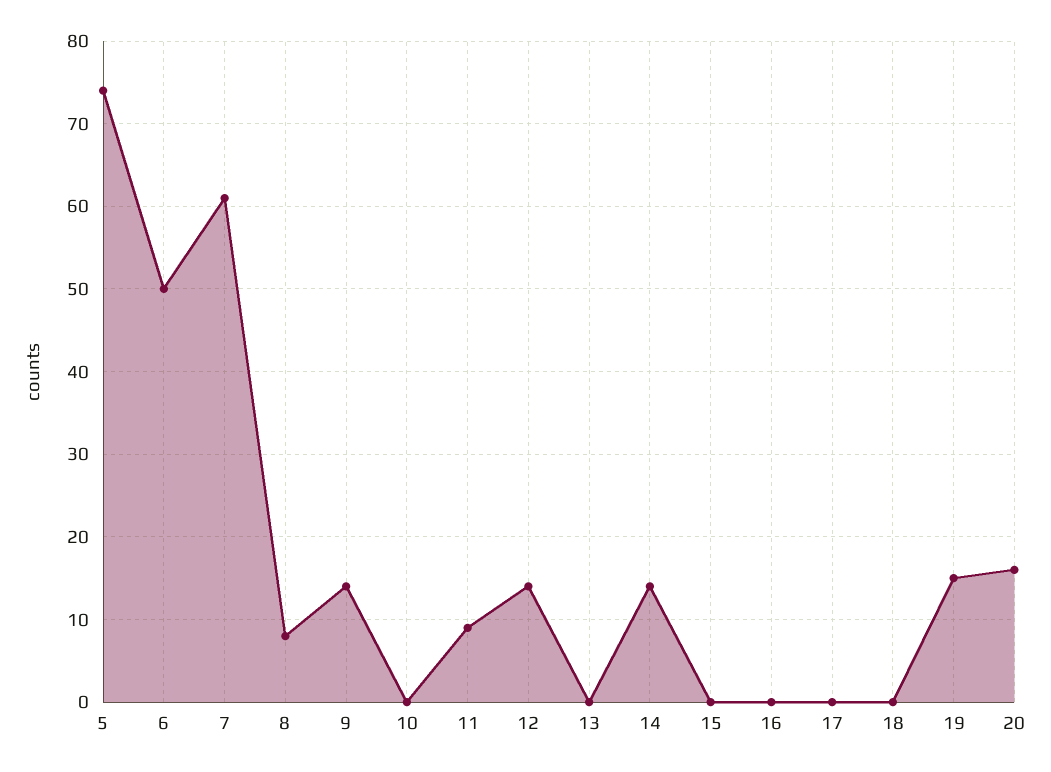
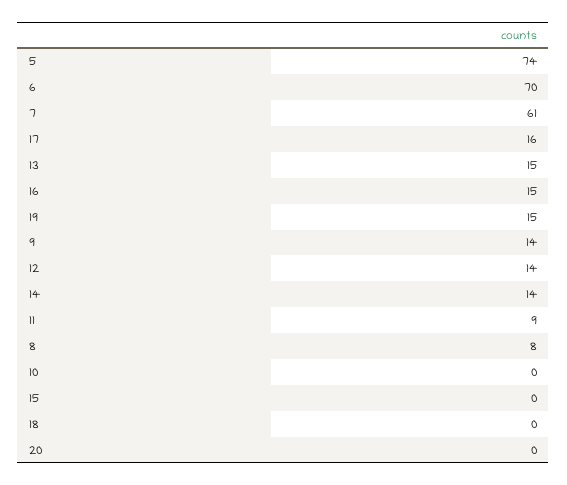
6: 50 -> 70
13: 0 -> 15
16: 0 -> 15
17: 0 -> 16
20: 16 -> 0

